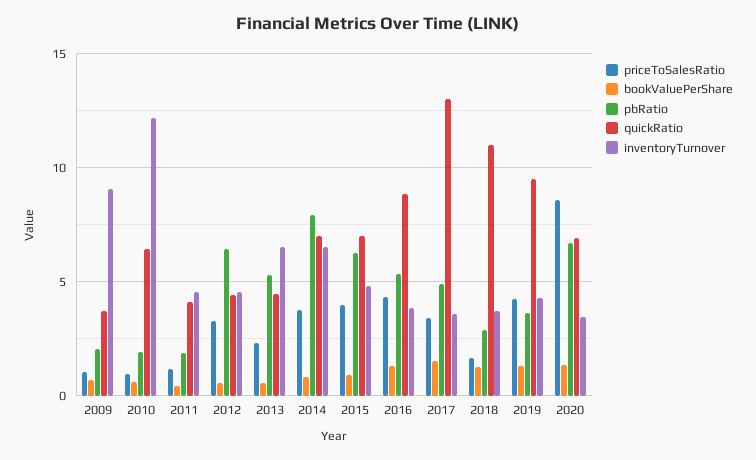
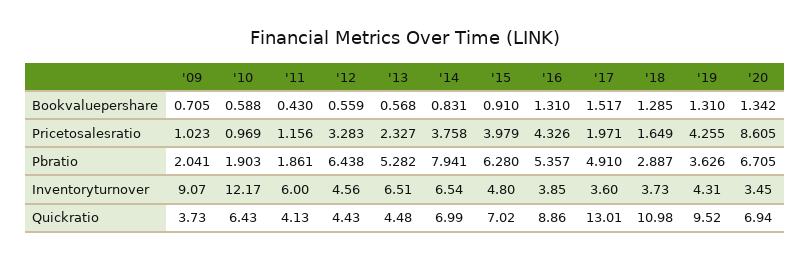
inventoryTurnover, 2011: 4.5 -> 6
priceToSalesRatio, 2017: 3.5 -> 1.971

